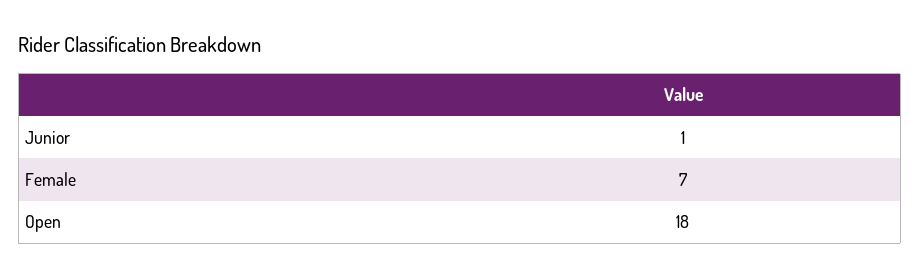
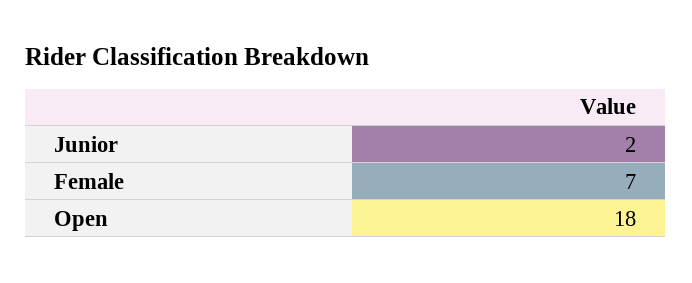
Junior: 1 -> 2

